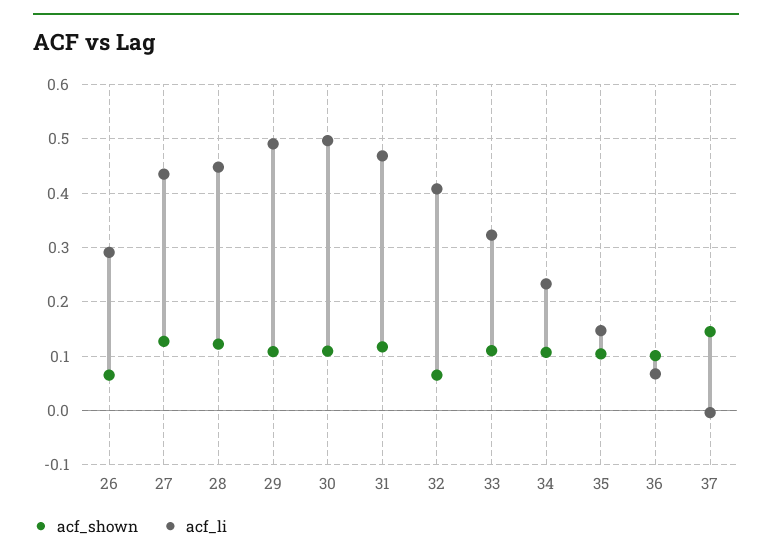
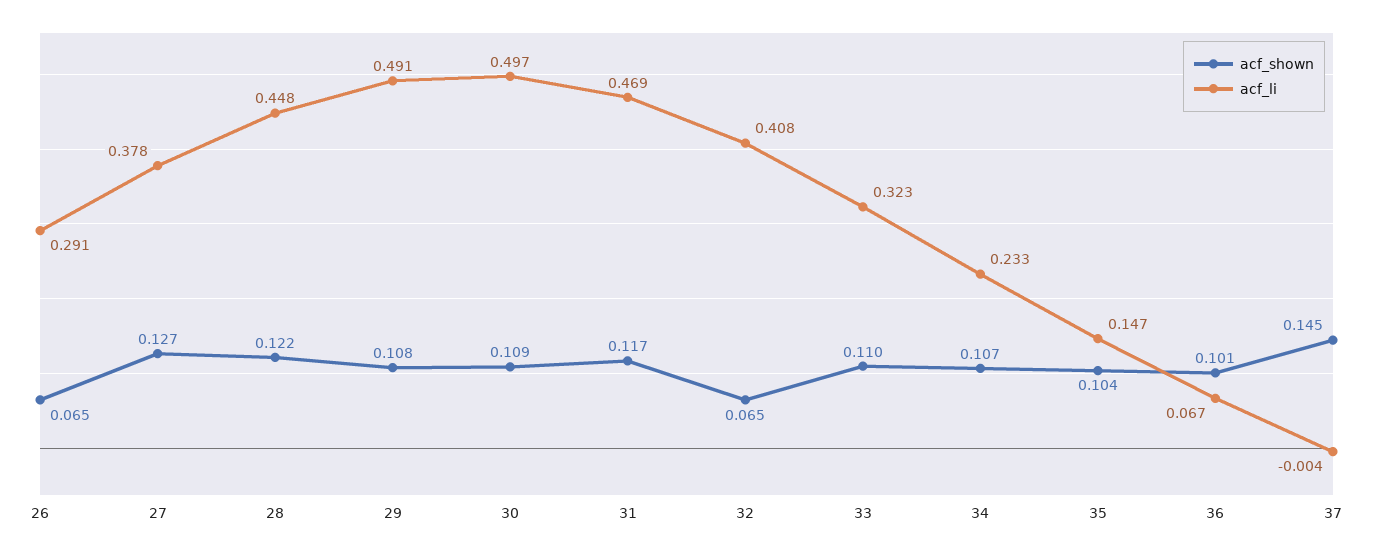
acf_li, 27: 0.44 -> 0.378

